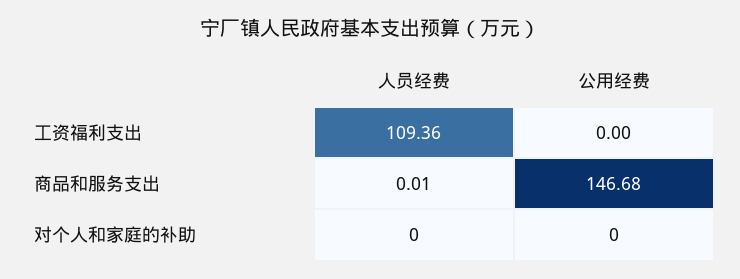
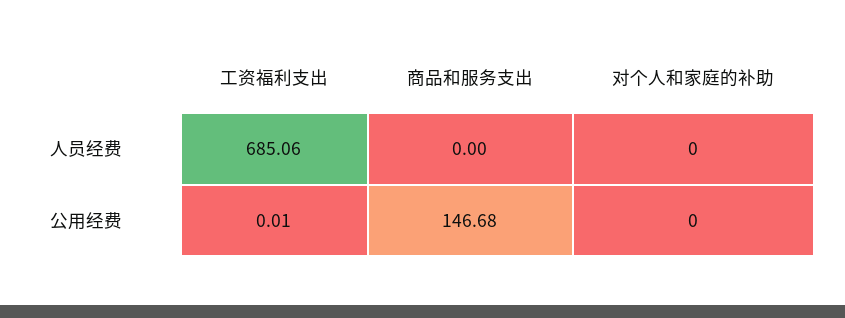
人员经费, 工资福利支出: 109.36 -> 685.06
公用经费, 工资福利支出: 0 -> 0.01
人员经费, 商品和服务支出: 0.01 -> 0

